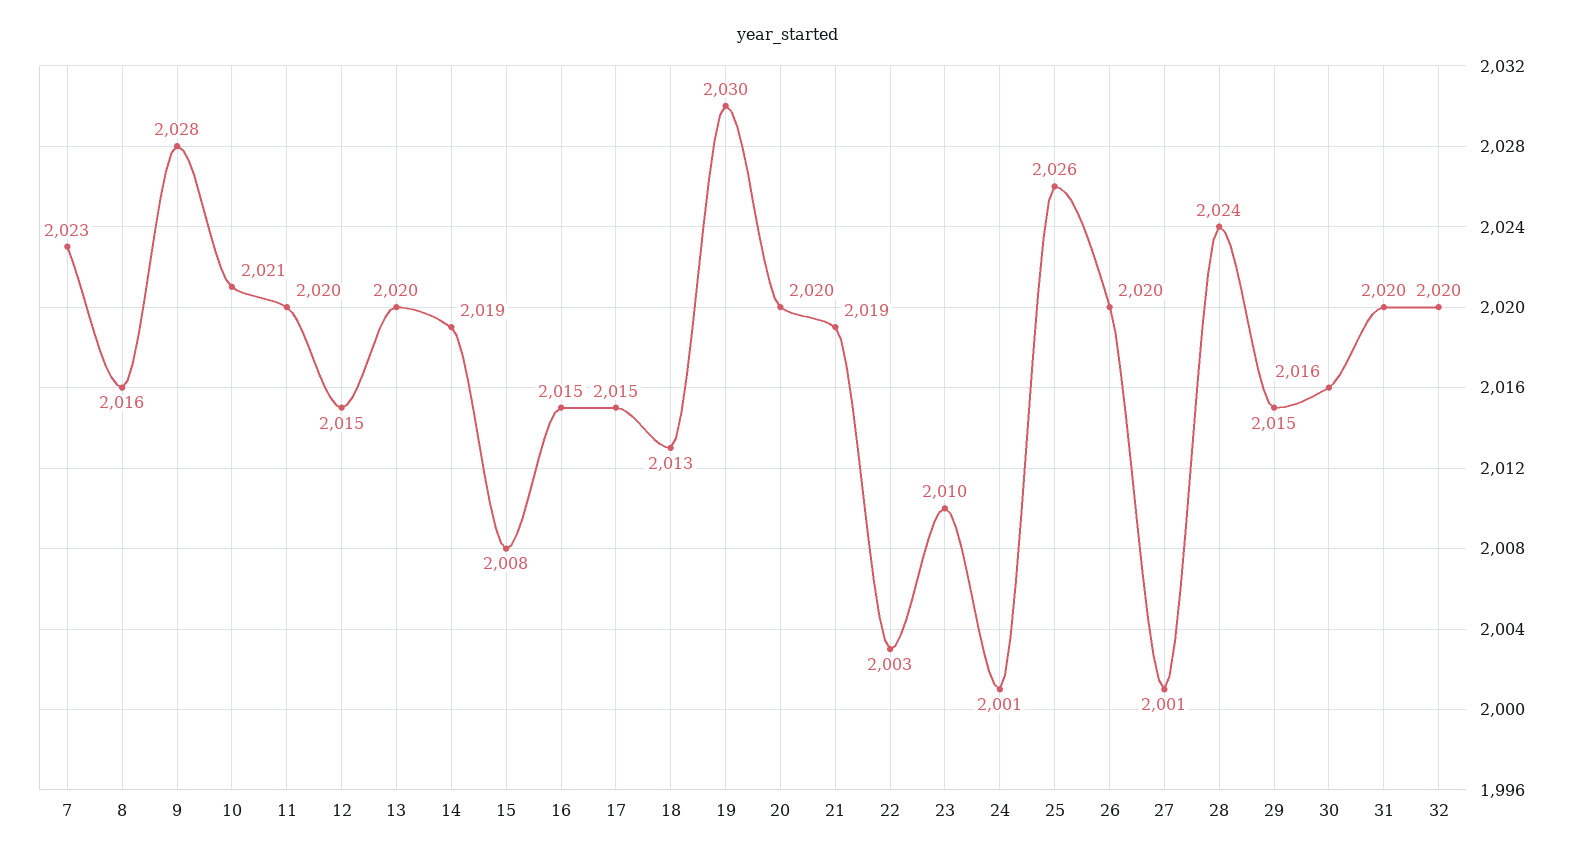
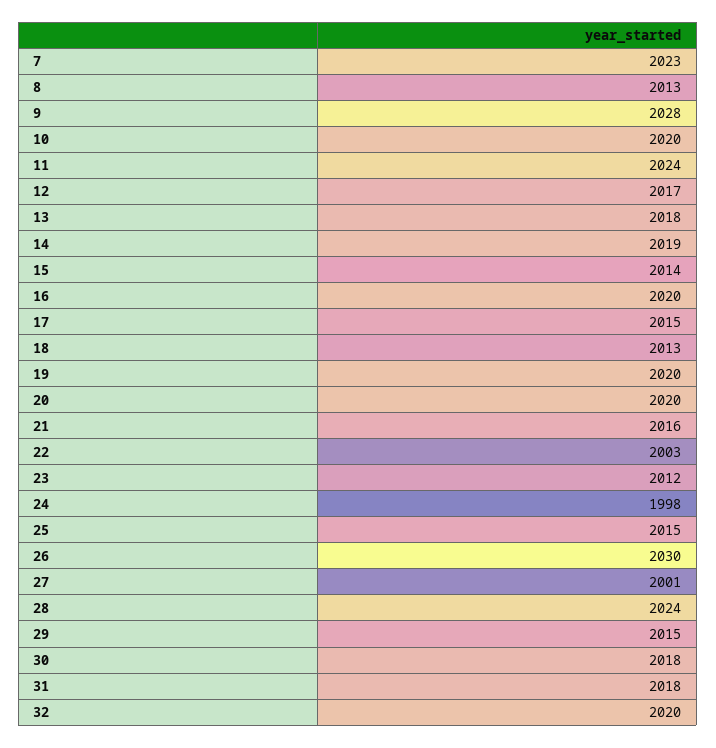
8: 2016 -> 2013
10: 2021 -> 2020
11: 2020 -> 2024
12: 2015 -> 2017
13: 2020 -> 2018
15: 2008 -> 2014
16: 2015 -> 2020
19: 2030 -> 2020
21: 2019 -> 2016
23: 2010 -> 2012
24: 2001 -> 1998
25: 2026 -> 2015
26: 2020 -> 2030
30: 2016 -> 2018
31: 2020 -> 2018

